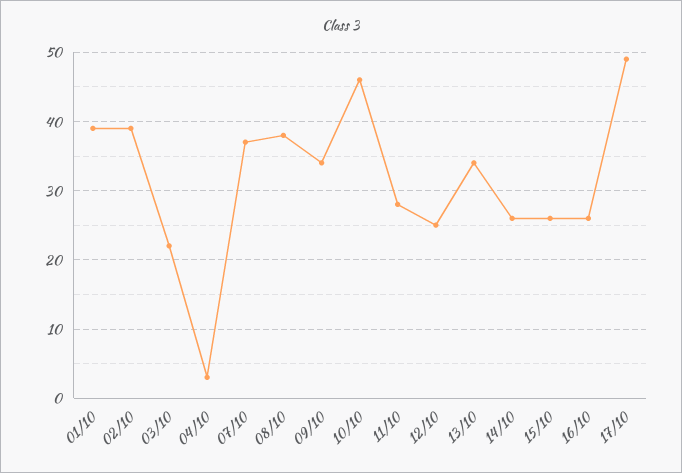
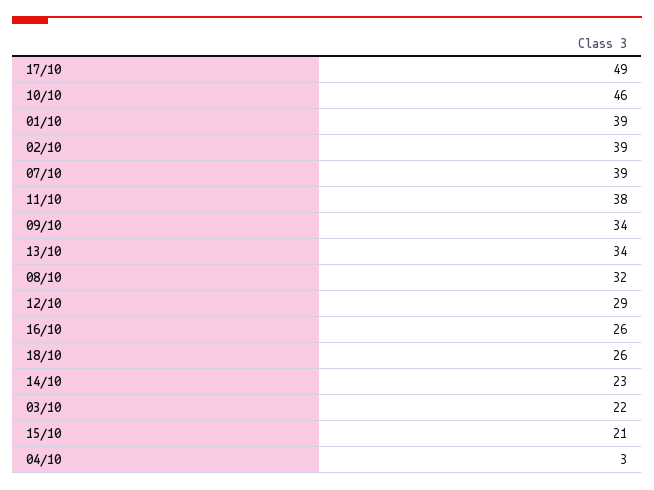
07/10: 37 -> 39
08/10: 38 -> 32
11/10: 28 -> 38
12/10: 25 -> 29
14/10: 26 -> 23
15/10: 26 -> 21
18/10: none -> 26

